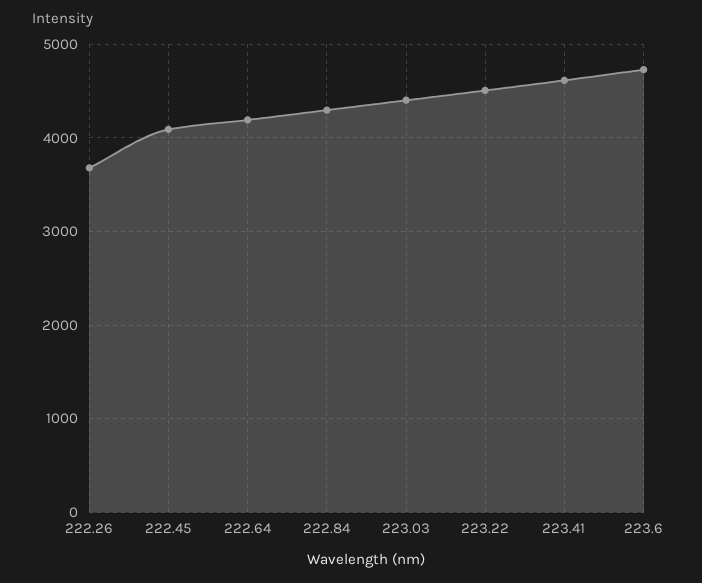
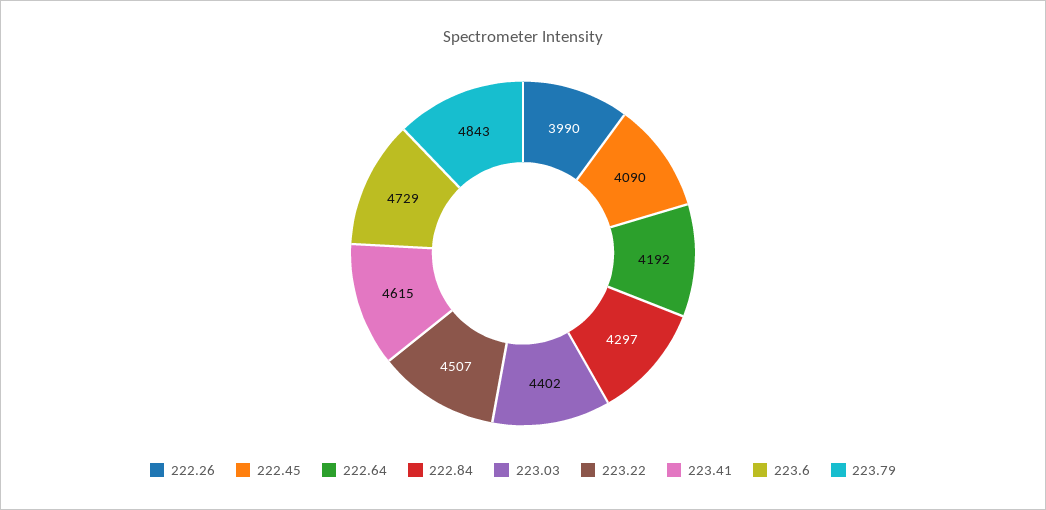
222.26: 3700 -> 3990
223.79: none -> 4843

